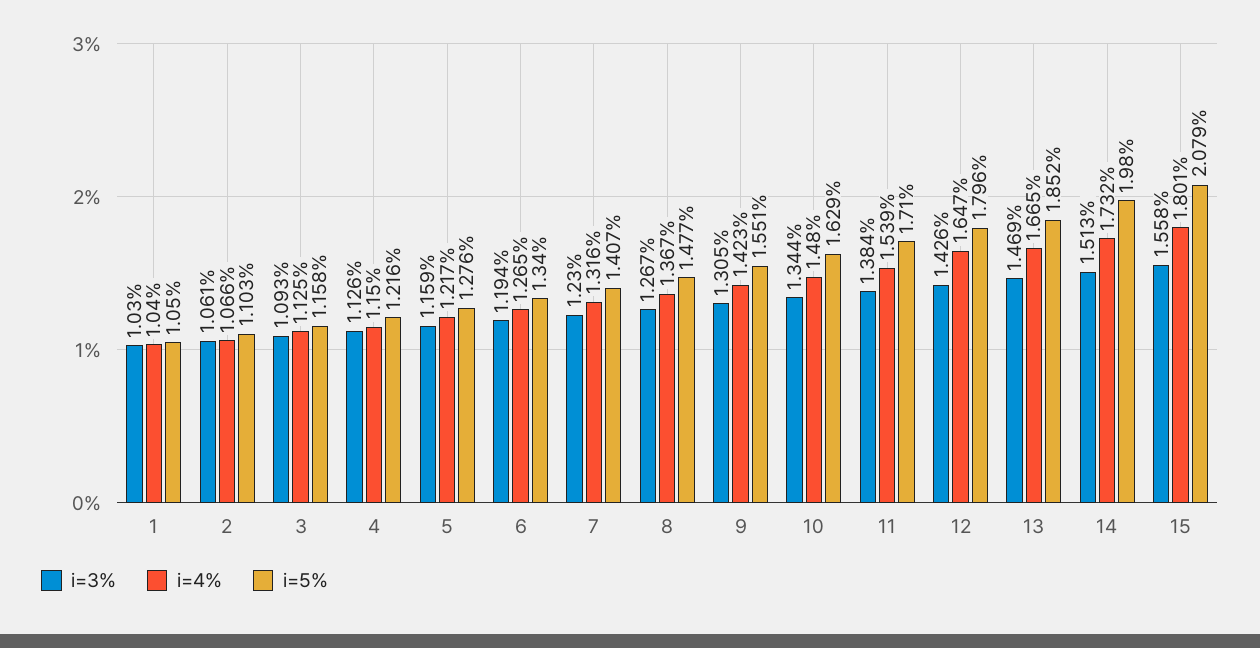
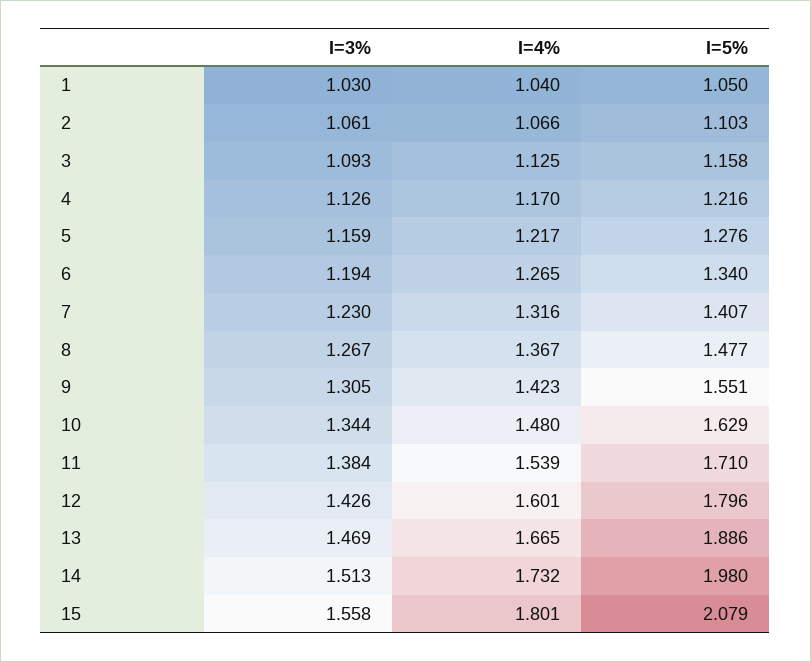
i=4%, 4: 1.15 -> 1.17
i=4%, 12: 1.647 -> 1.601
i=5%, 13: 1.852 -> 1.886

